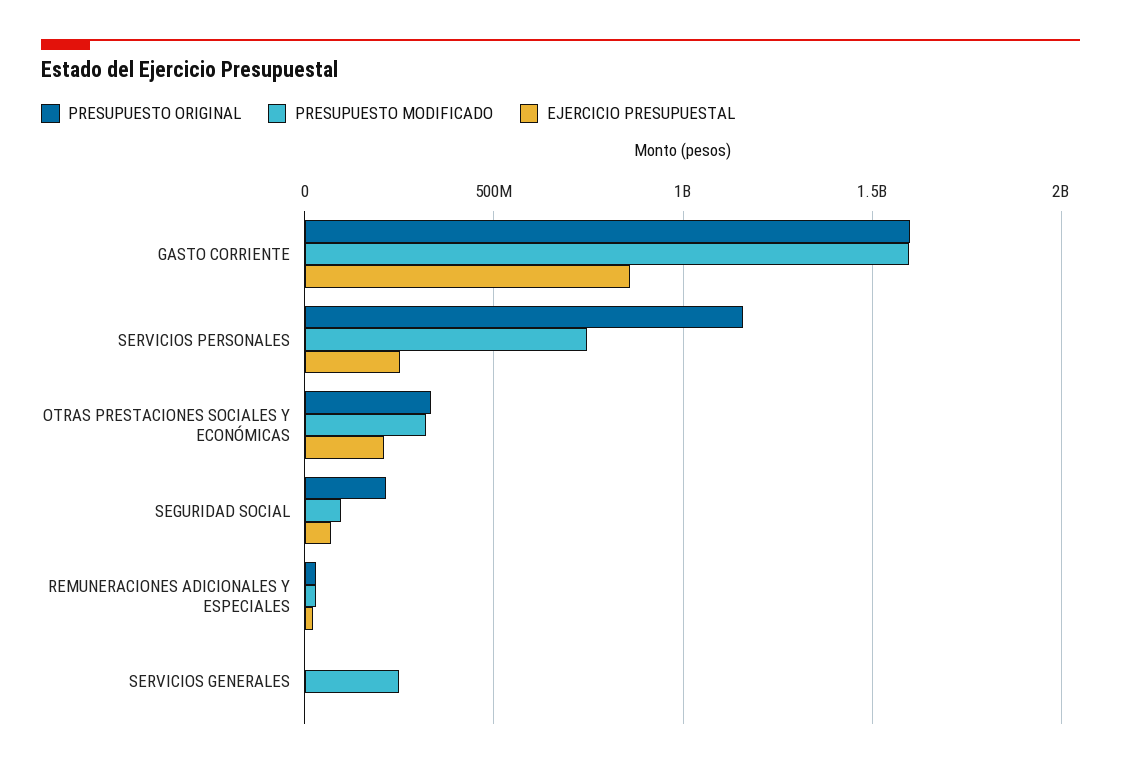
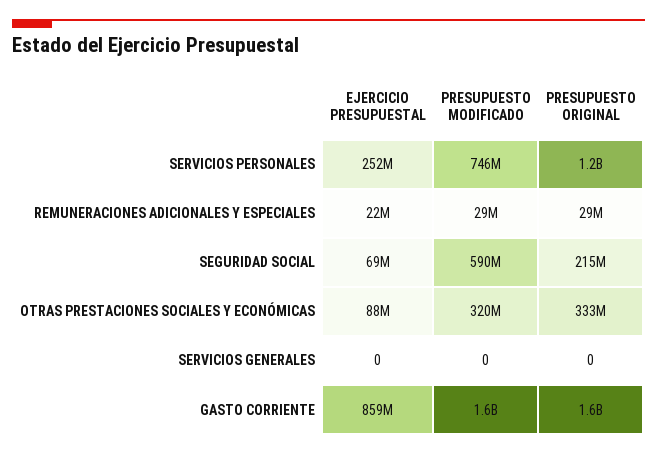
EJERCICIO PRESUPUESTAL, OTRAS PRESTACIONES SOCIALES Y ECONÓMICAS: 200000000 -> 88000000
PRESUPUESTO MODIFICADO, SEGURIDAD SOCIAL: 100000000 -> 590000000
PRESUPUESTO MODIFICADO, SERVICIOS GENERALES: 250000000 -> 0

